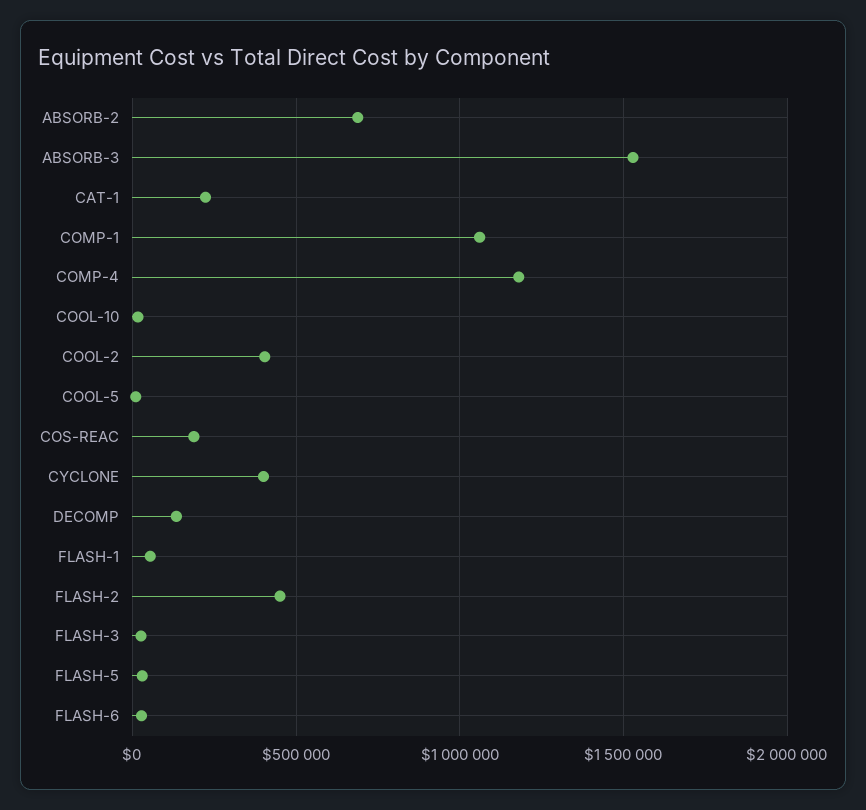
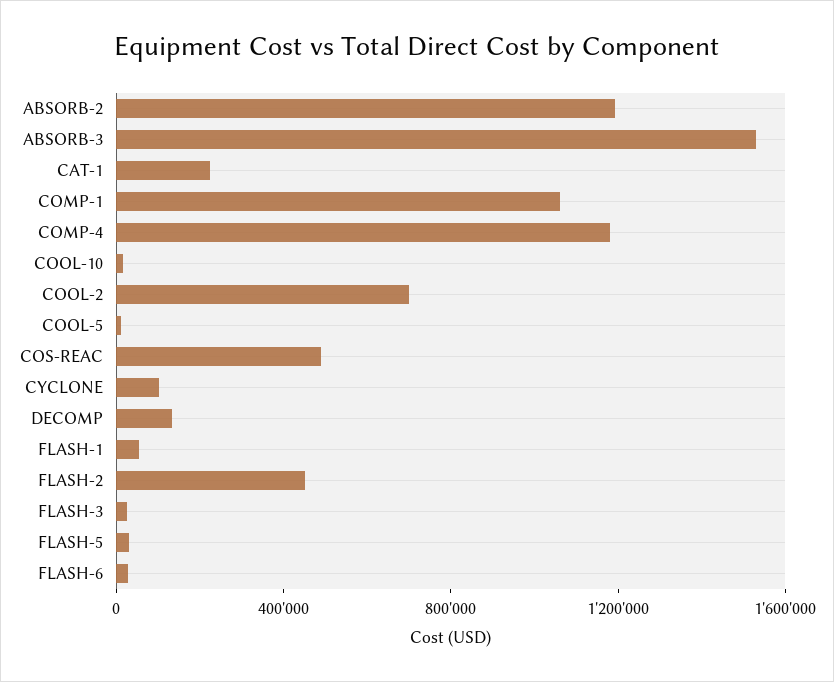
ABSORB-2: 700000 -> 1200000
COOL-2: 400000 -> 700000
COS-REAC: 200000 -> 500000
CYCLONE: 400000 -> 100000

